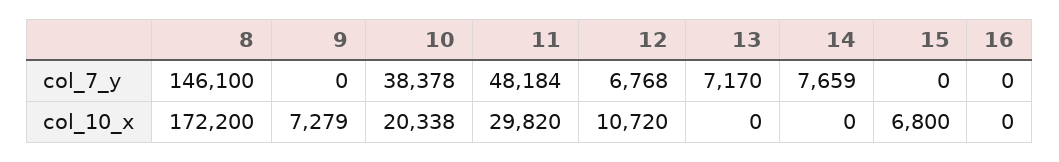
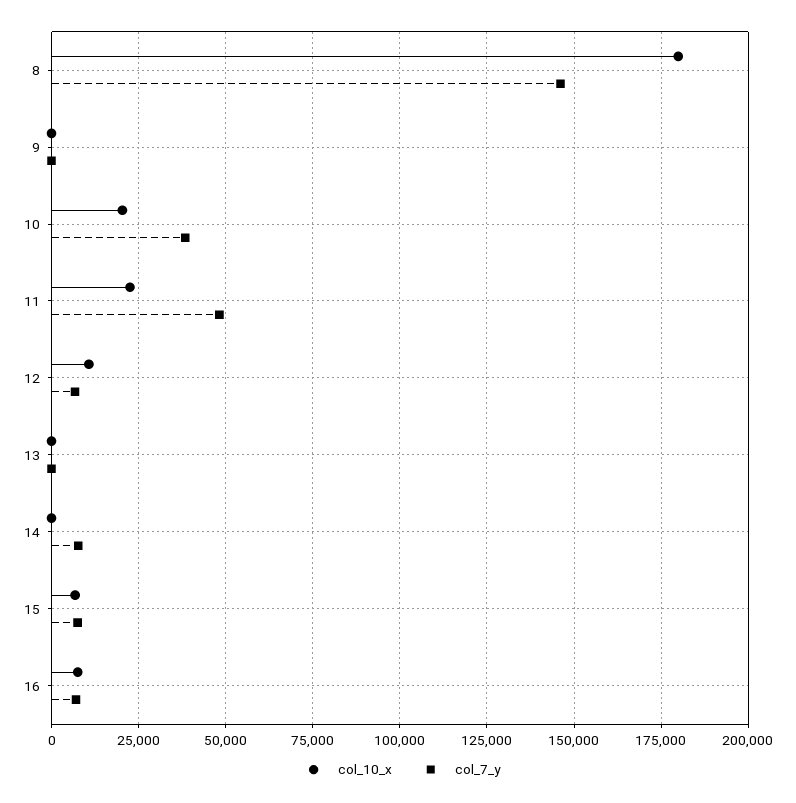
col_7_y, 13: 7170 -> 0
col_7_y, 15: 0 -> 7500
col_7_y, 16: 0 -> 7500
col_10_x, 8: 172200 -> 180000
col_10_x, 9: 7279 -> 0
col_10_x, 11: 29820 -> 22500
col_10_x, 16: 0 -> 7500

